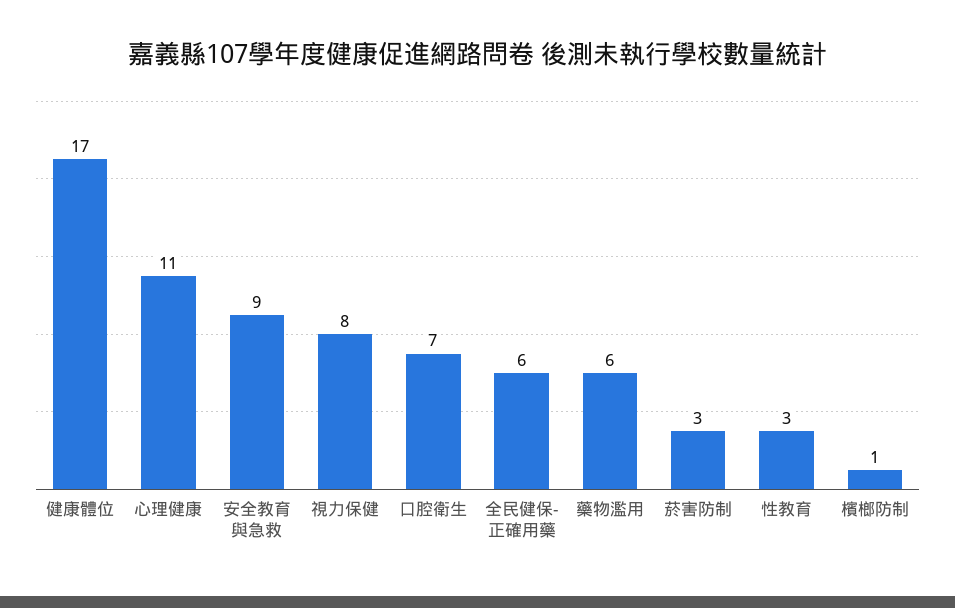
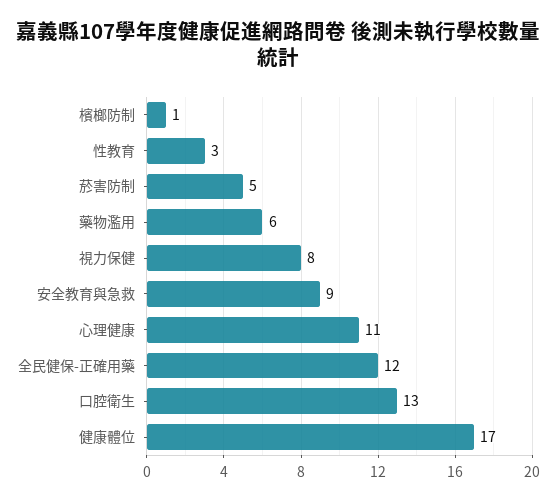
口腔衛生: 7 -> 13
全民健保-正確用藥: 6 -> 12
菸害防制: 3 -> 5

